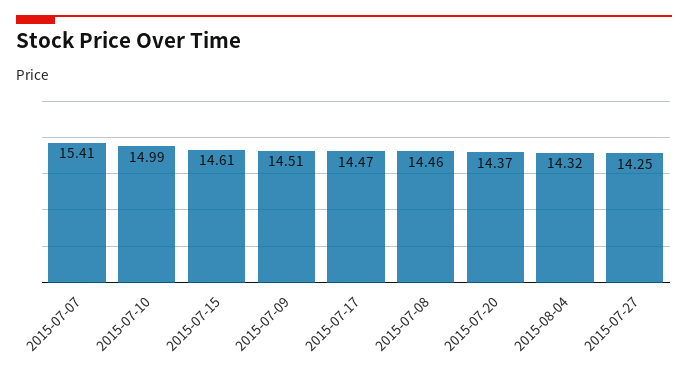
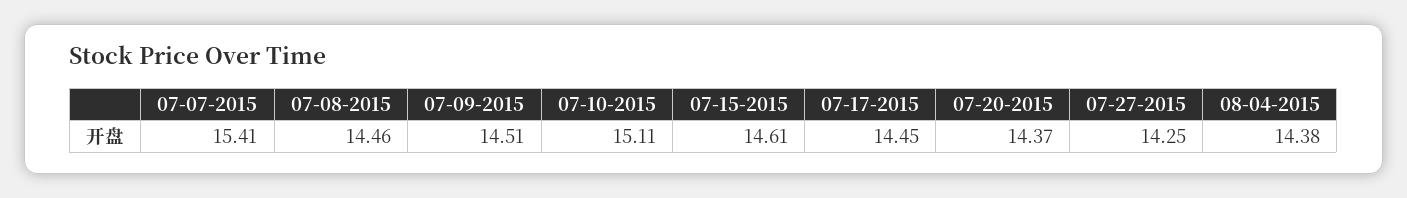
2015-07-10: 14.99 -> 15.11
2015-07-17: 14.47 -> 14.45
2015-08-04: 14.32 -> 14.38

